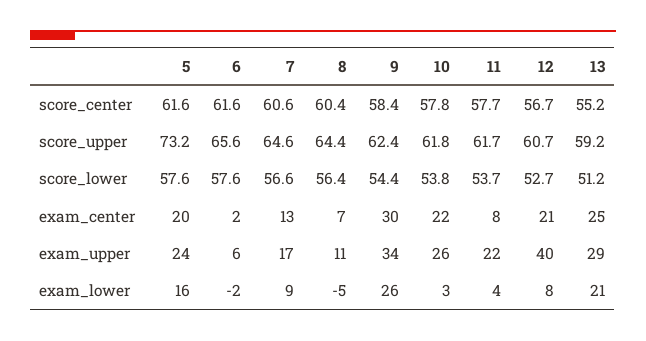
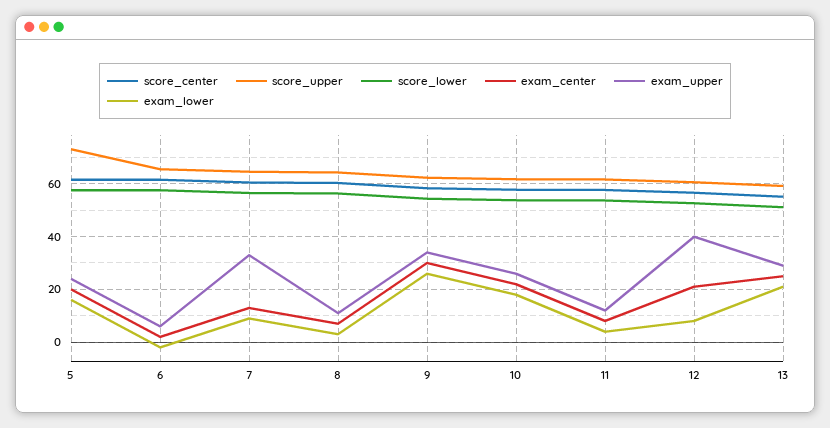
exam_upper, 7: 17 -> 32.5
exam_upper, 11: 22 -> 12.5
exam_lower, 8: -5 -> 2.5
exam_lower, 10: 3 -> 17.5

